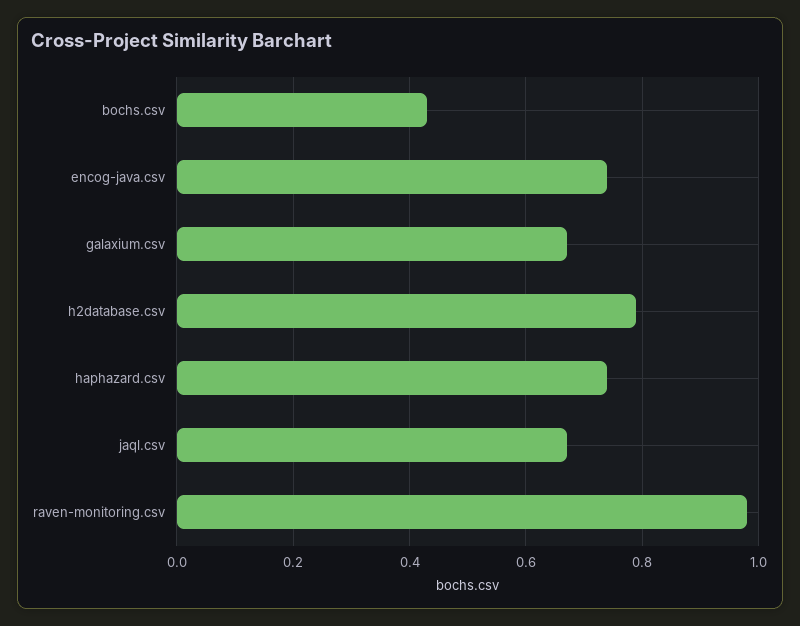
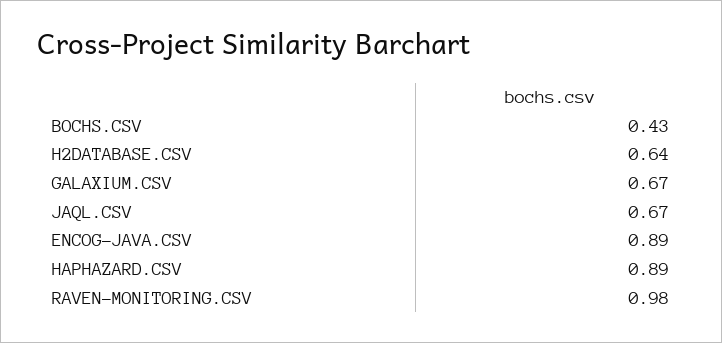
encog-java.csv: 0.75 -> 0.89
h2database.csv: 0.8 -> 0.64
haphazard.csv: 0.75 -> 0.89

